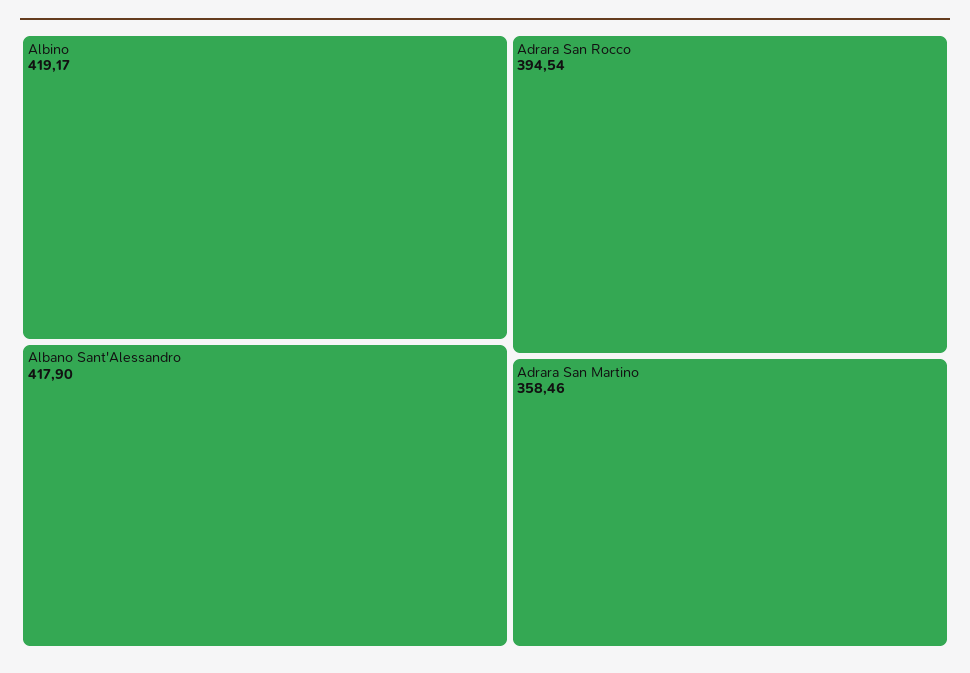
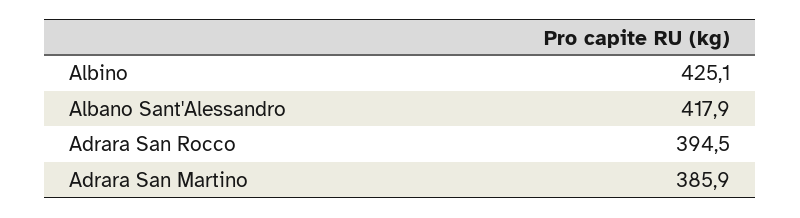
Albino: 419.17 -> 425.1
Adrara San Martino: 358.46 -> 385.9

